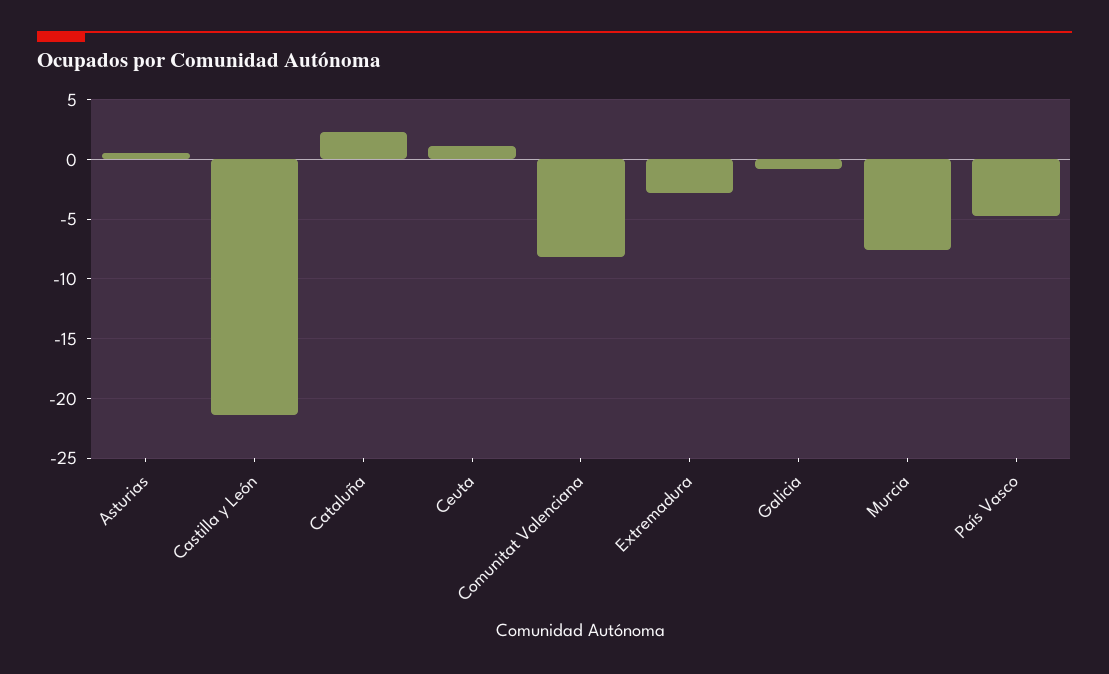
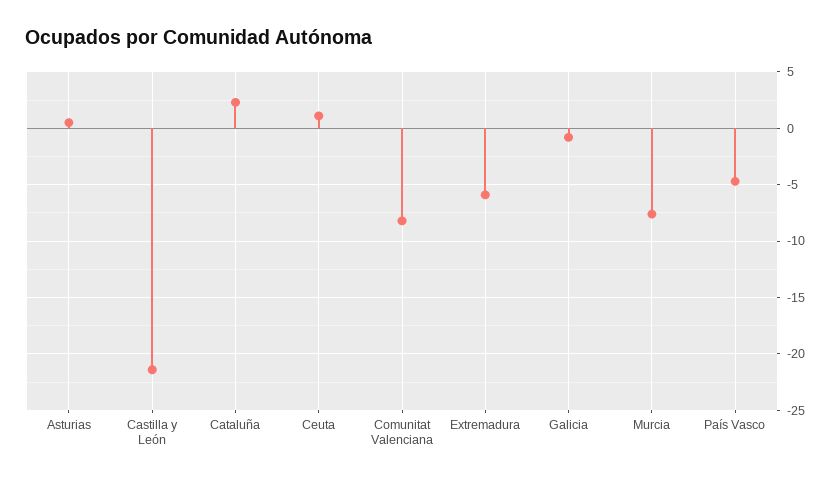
Extremadura: -3 -> -6

